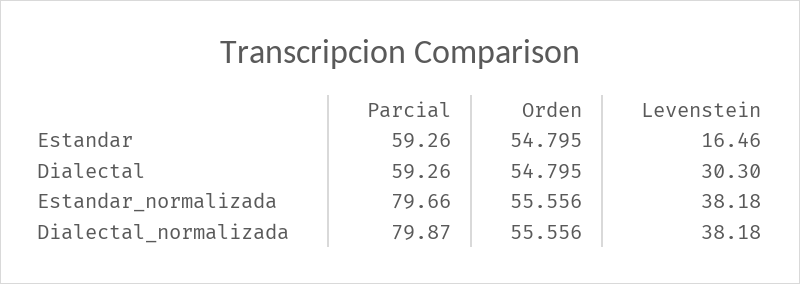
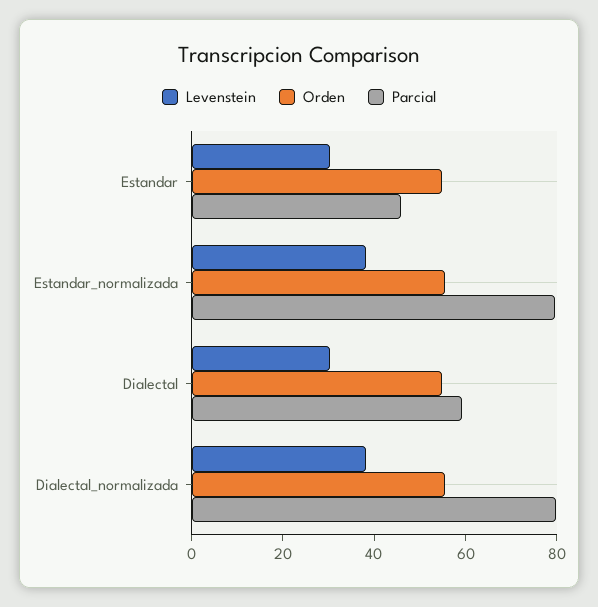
Parcial, Estandar: 59.26 -> 45
Levenstein, Estandar: 16.46 -> 30

